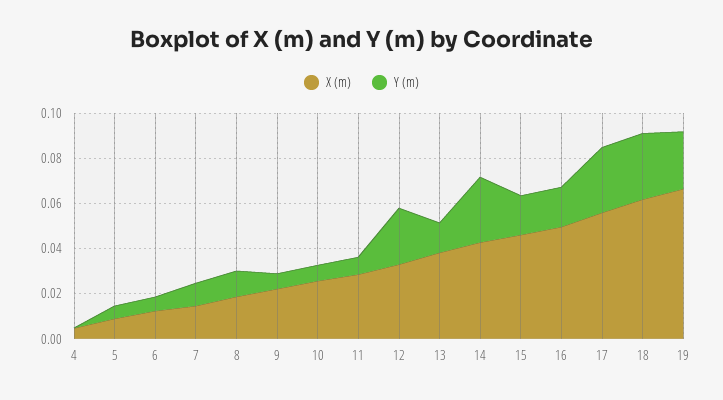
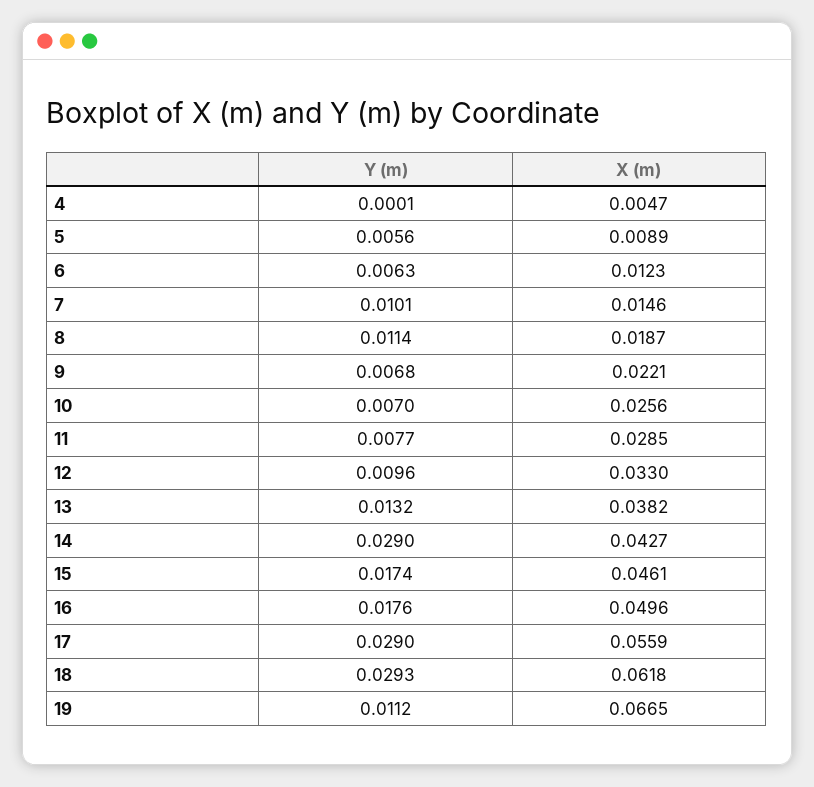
Y (m), 12: 0.025 -> 0.0096
Y (m), 19: 0.025 -> 0.0112

